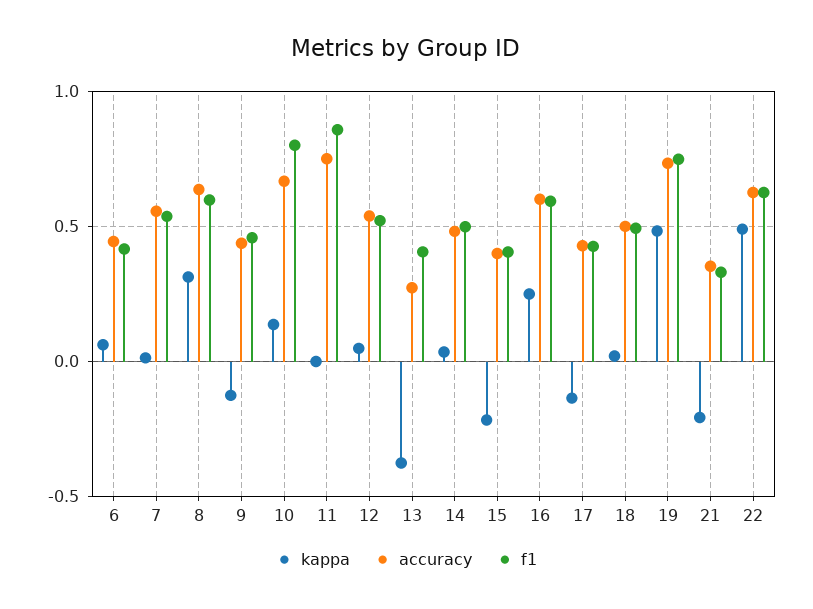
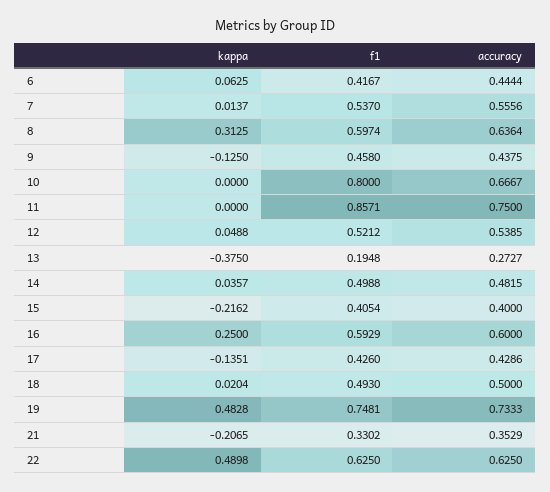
kappa, 10: 0.15 -> 0
f1, 13: 0.4 -> 0.1948

